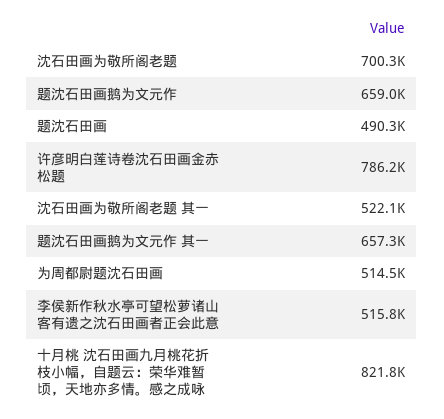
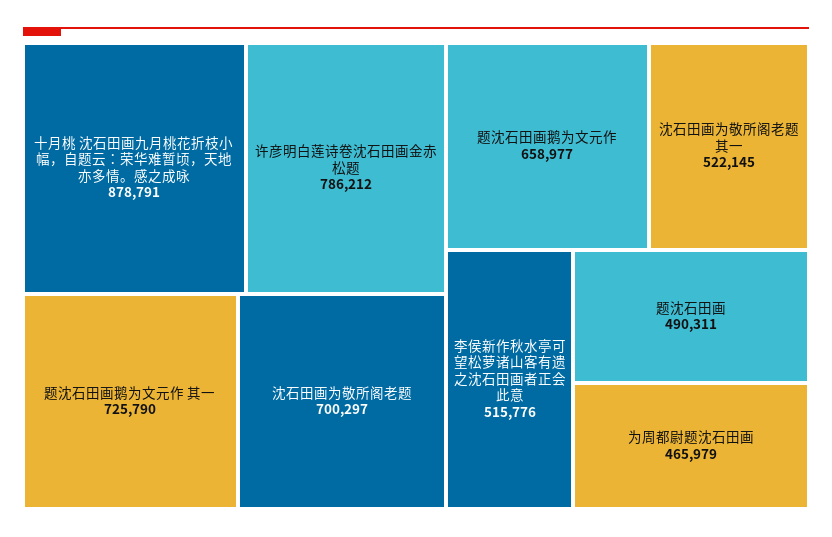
题沈石田画鹅为文元作 其一: 657300 -> 725790
为周都尉题沈石田画: 514500 -> 465979
十月桃 沈石田画九月桃花折枝小幅，自题云：荣华难暂顷，天地亦多情。感之成咏: 821800 -> 878791

